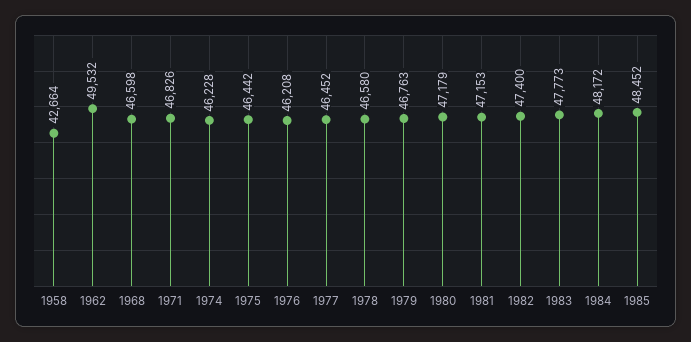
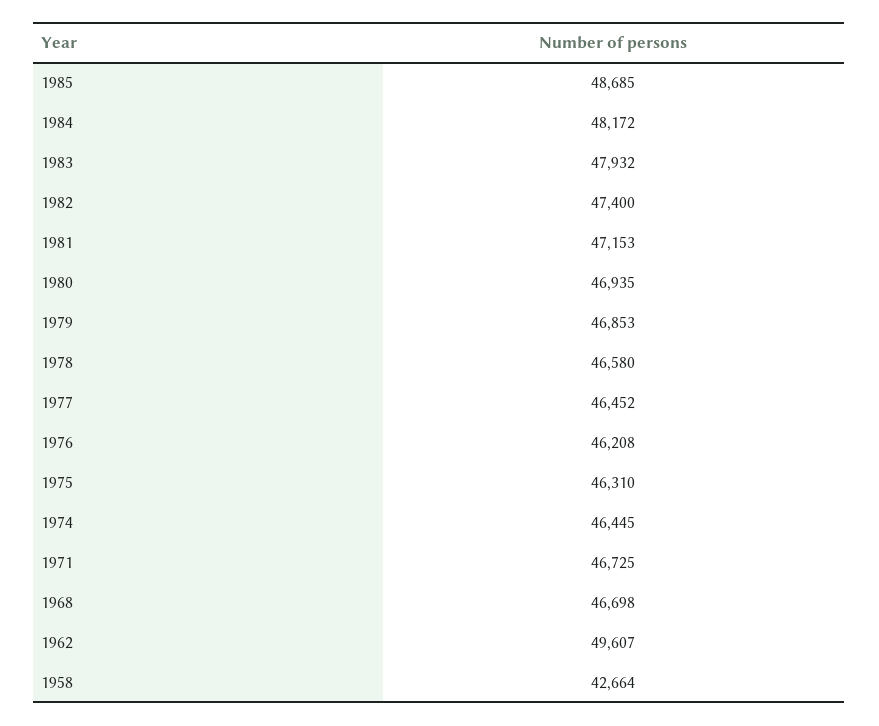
1962: 49532 -> 49607
1968: 46598 -> 46698
1971: 46826 -> 46725
1974: 46228 -> 46445
1975: 46442 -> 46310
1979: 46763 -> 46853
1980: 47179 -> 46935
1983: 47773 -> 47932
1985: 48452 -> 48685

